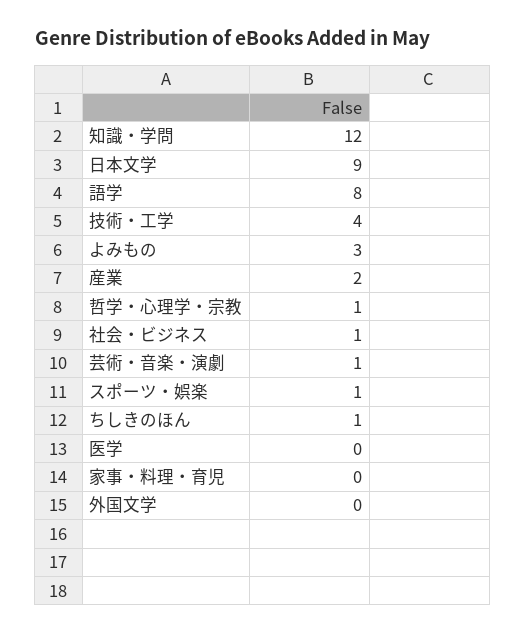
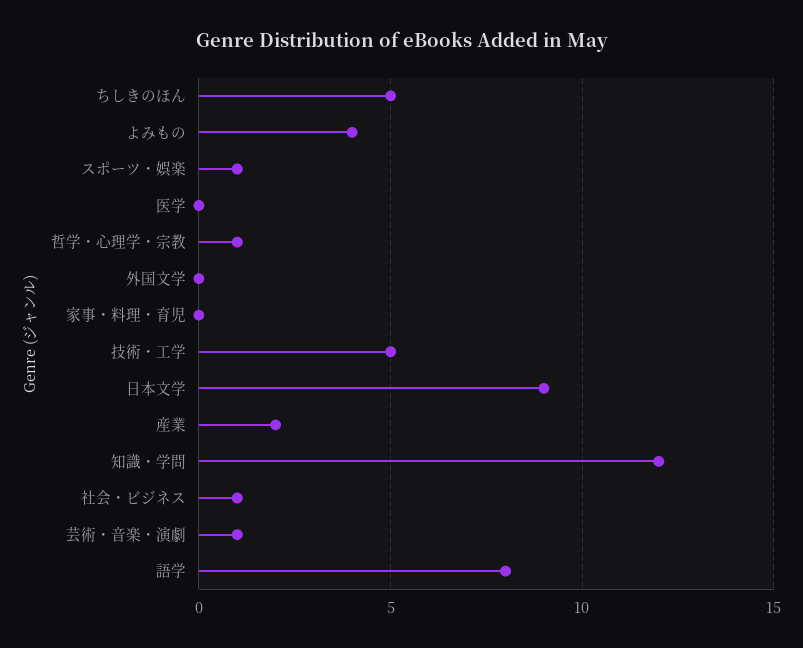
技術・工学: 4 -> 5
よみもの: 3 -> 4
ちしきのほん: 1 -> 5

